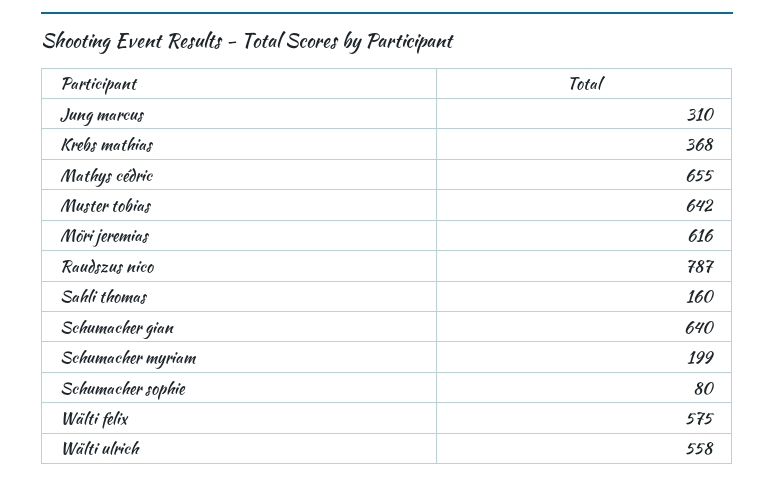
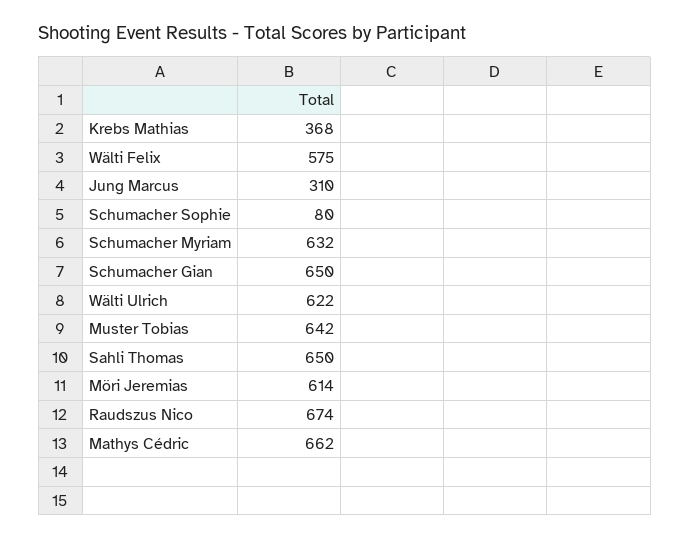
Mathys cédric: 655 -> 662
Möri jeremias: 616 -> 614
Raudszus nico: 787 -> 674
Sahli thomas: 160 -> 650
Schumacher gian: 640 -> 650
Schumacher myriam: 199 -> 632
Wälti ulrich: 558 -> 622

